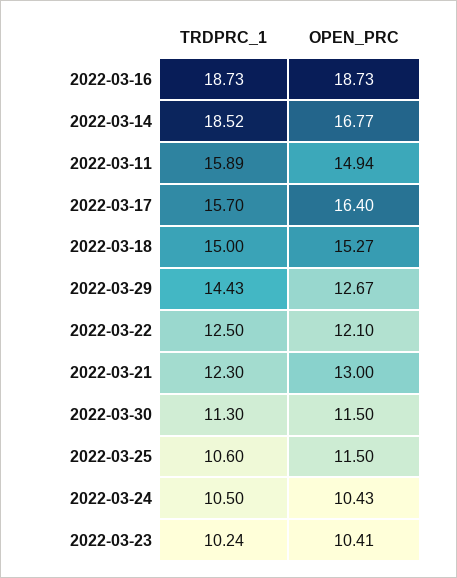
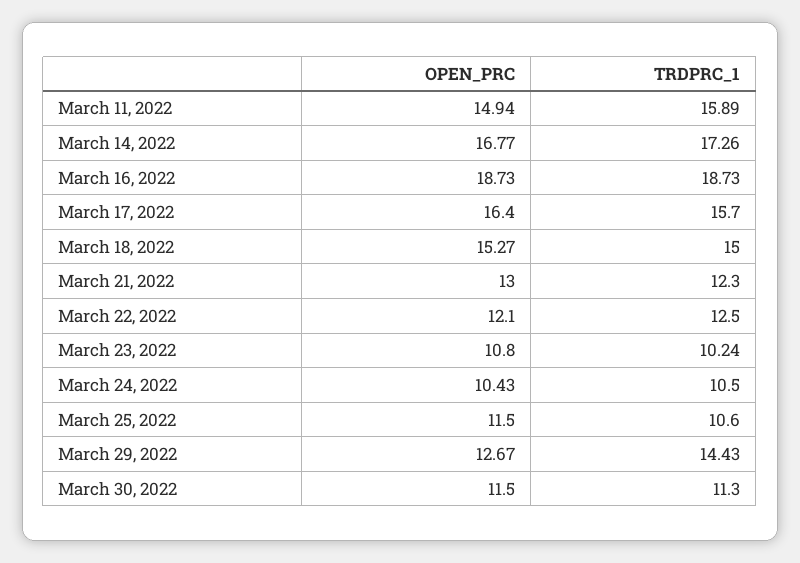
TRDPRC_1, 2022-03-14: 18.52 -> 17.26
OPEN_PRC, 2022-03-23: 10.41 -> 10.8

